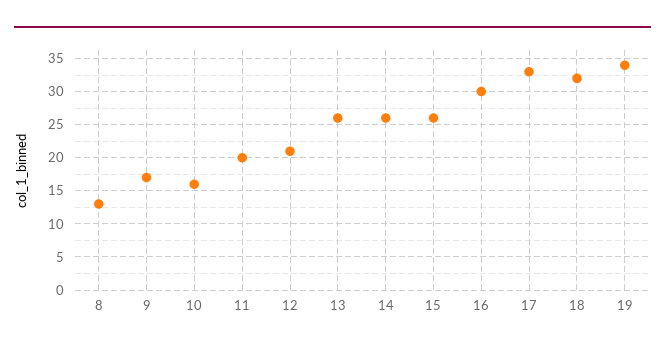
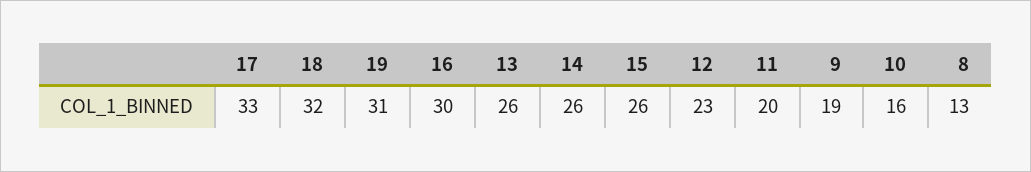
9: 17 -> 19
12: 21 -> 23
19: 34 -> 31

